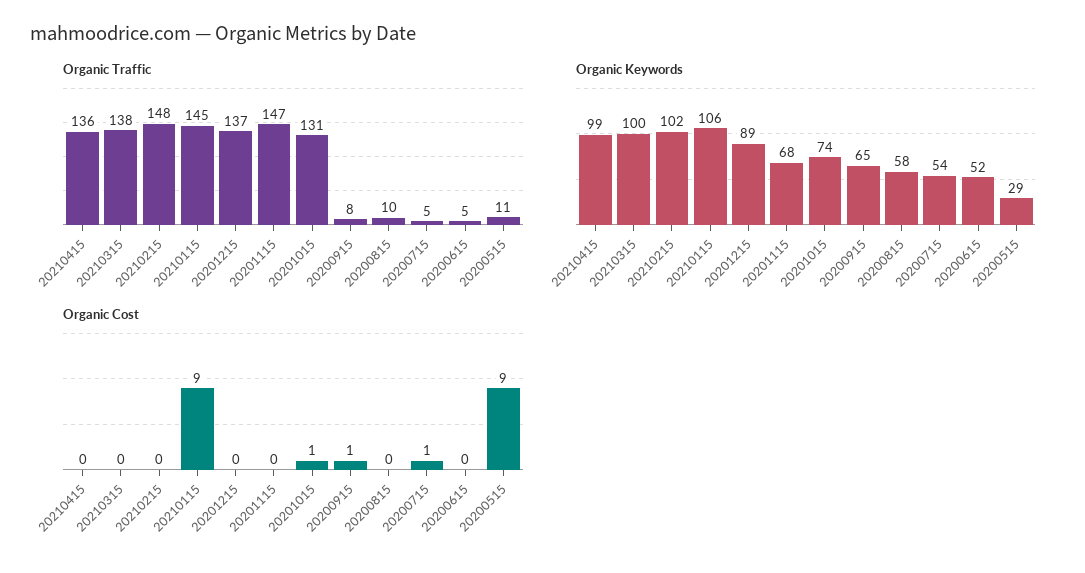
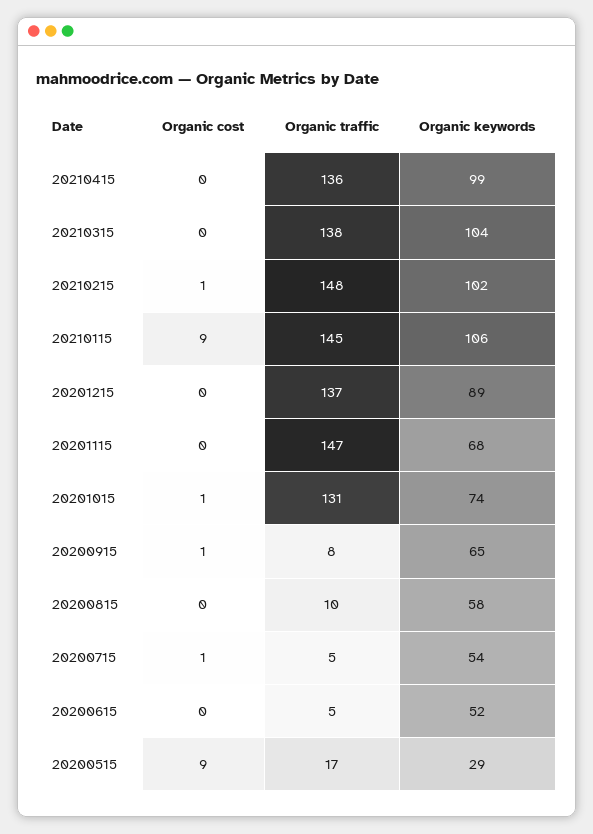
Organic Traffic, 20200515: 11 -> 17
Organic Keywords, 20210315: 100 -> 104
Organic Cost, 20210215: 0 -> 1

